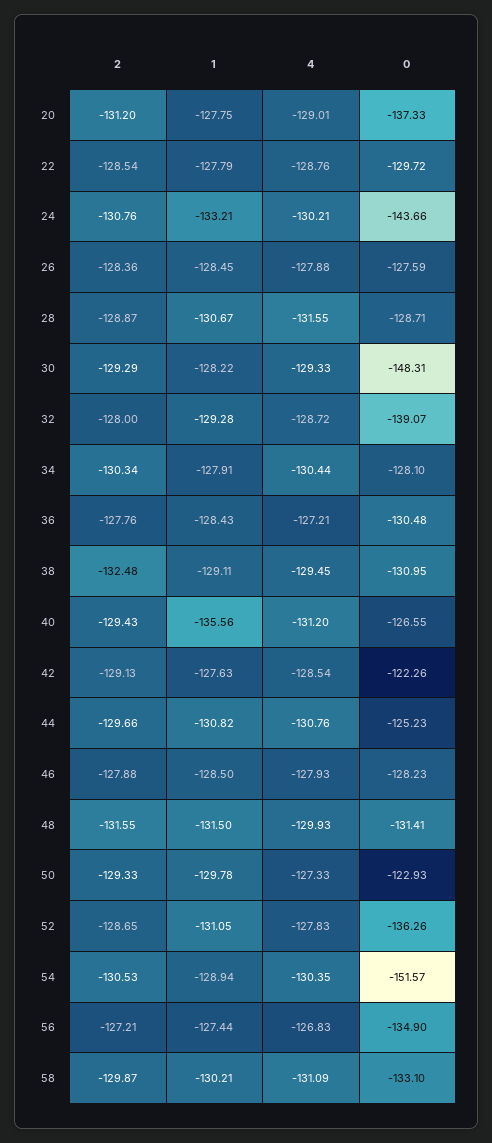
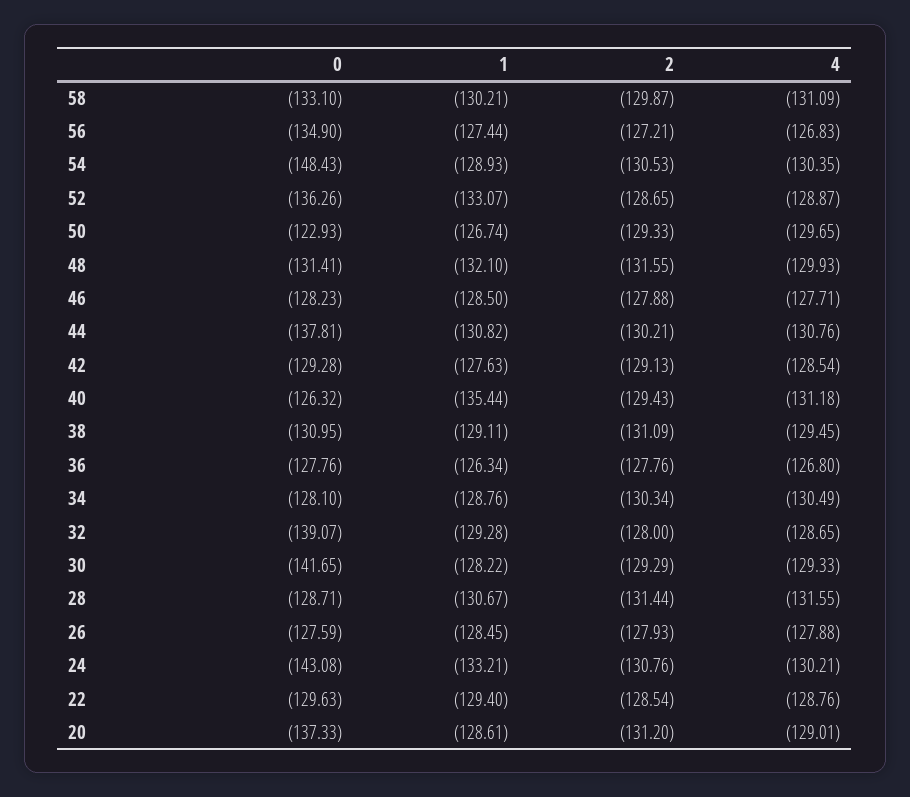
1, 20: -127.75 -> -128.61
1, 22: -127.79 -> -129.4
0, 22: -129.72 -> -129.63
0, 24: -143.66 -> -143.08
2, 26: -128.36 -> -127.93
2, 28: -128.87 -> -131.44
0, 30: -148.31 -> -141.65
4, 32: -128.72 -> -128.65
1, 34: -127.91 -> -128.76
4, 34: -130.44 -> -130.49
1, 36: -128.43 -> -126.34
4, 36: -127.21 -> -126.8
0, 36: -130.48 -> -127.76
2, 38: -132.48 -> -131.09
1, 40: -135.56 -> -135.44
4, 40: -131.2 -> -131.18
0, 40: -126.55 -> -126.32
0, 42: -122.26 -> -129.28
2, 44: -129.66 -> -130.21
0, 44: -125.23 -> -137.81
4, 46: -127.93 -> -127.71
1, 48: -131.5 -> -132.1
1, 50: -129.78 -> -126.74
4, 50: -127.33 -> -129.65
1, 52: -131.05 -> -133.07
4, 52: -127.83 -> -128.87
1, 54: -128.94 -> -128.93
0, 54: -151.57 -> -148.43

